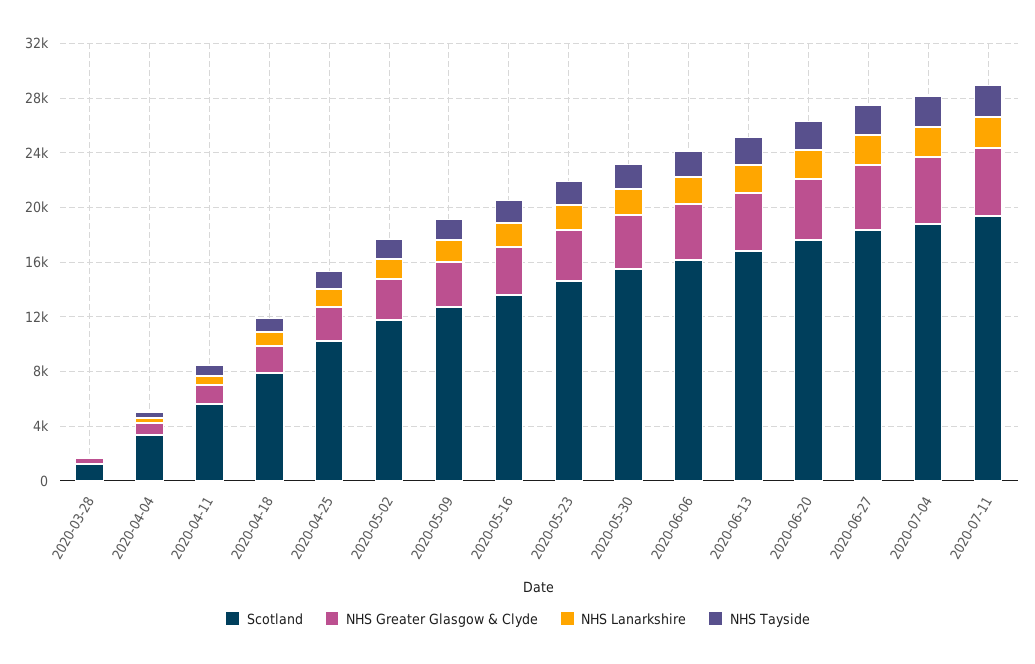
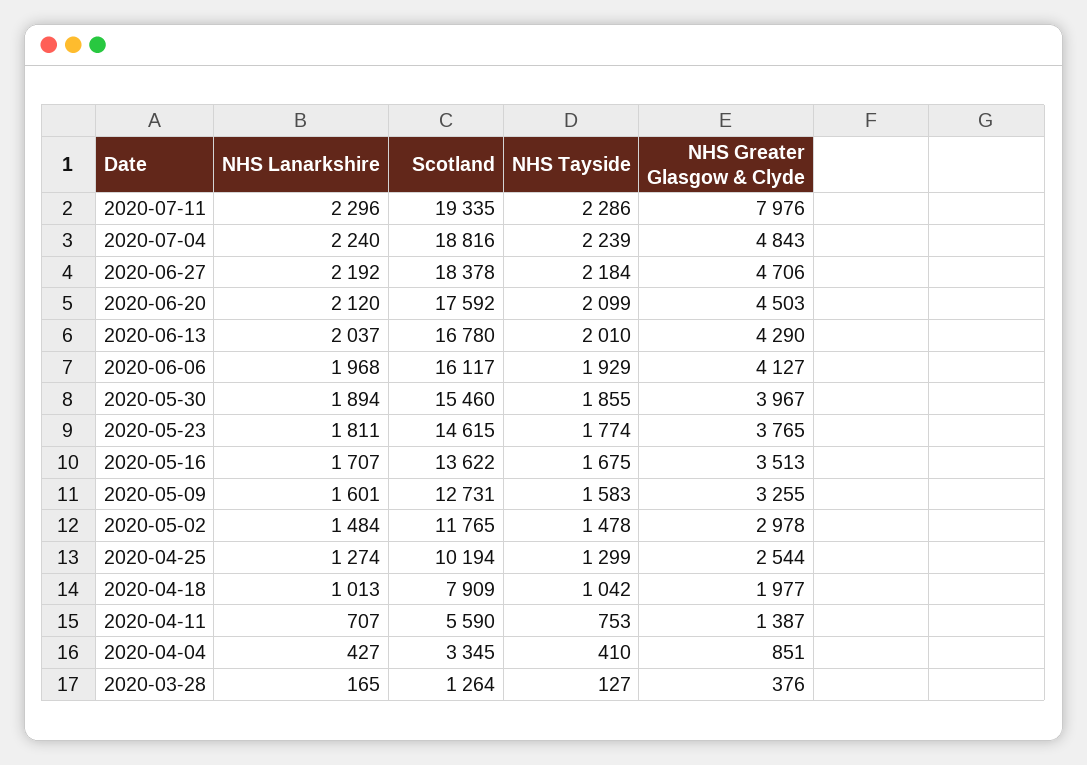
NHS Greater Glasgow & Clyde, 2020-07-11: 5000 -> 7976

